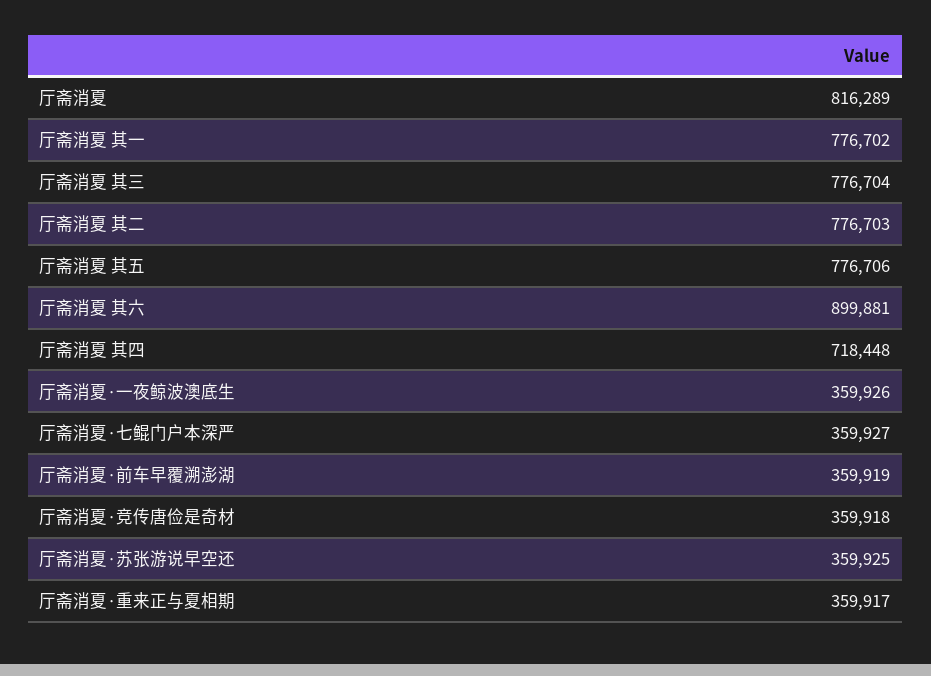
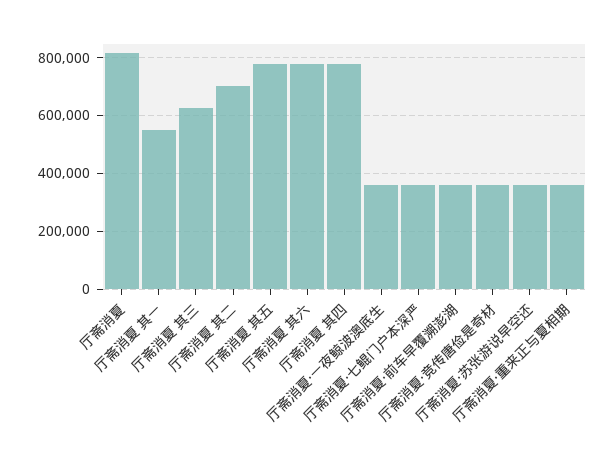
厅斋消夏 其一: 776702 -> 550000
厅斋消夏 其三: 776704 -> 625000
厅斋消夏 其二: 776703 -> 700000
厅斋消夏 其六: 899881 -> 775000
厅斋消夏 其四: 718448 -> 775000

